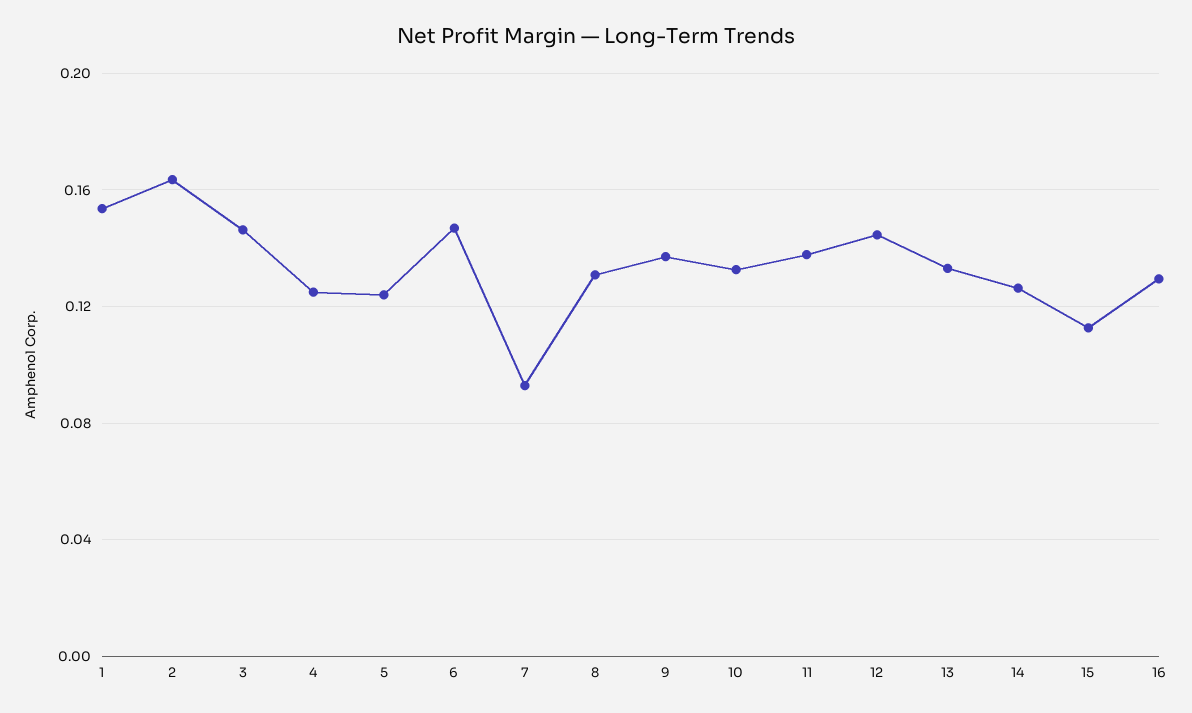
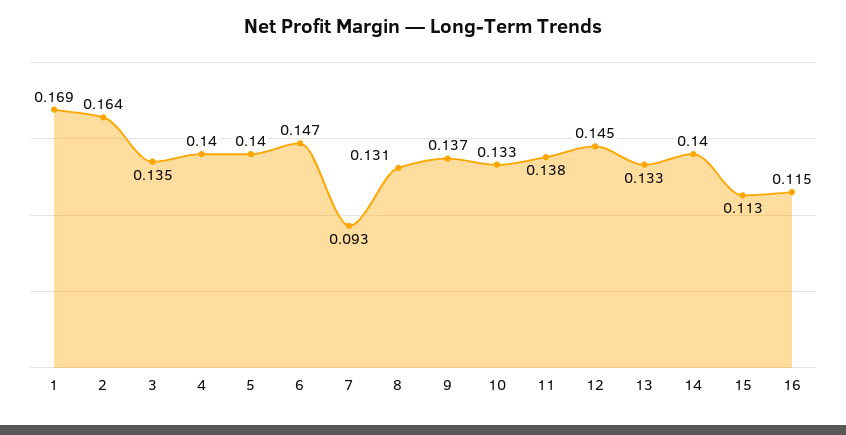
1: 0.155 -> 0.169
3: 0.145 -> 0.135
4: 0.125 -> 0.14
5: 0.125 -> 0.14
14: 0.125 -> 0.14
16: 0.13 -> 0.115

